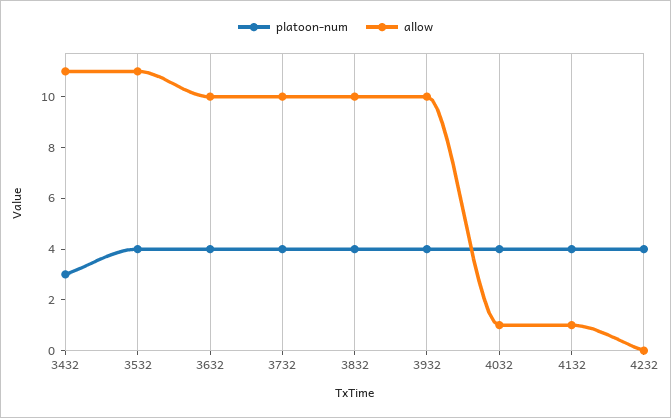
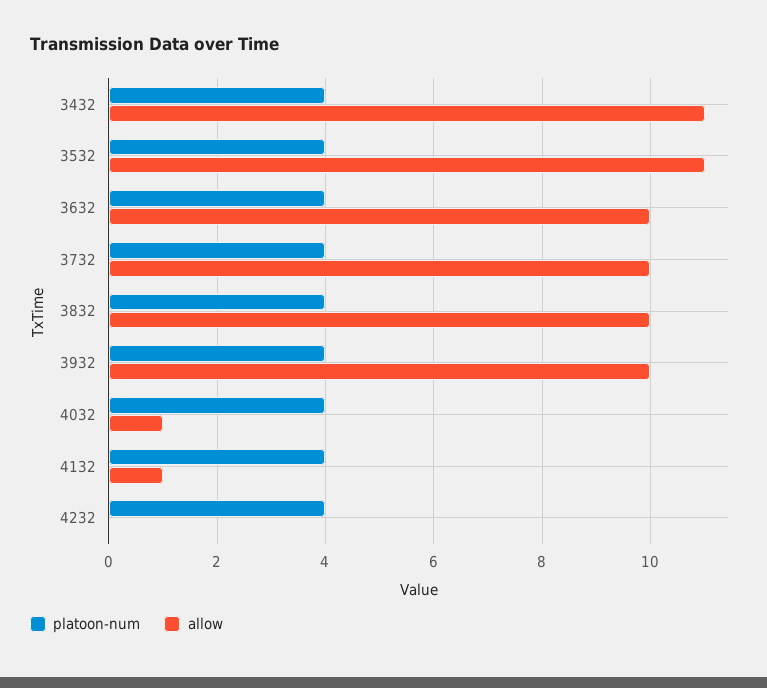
platoon-num, 3432: 3 -> 4

